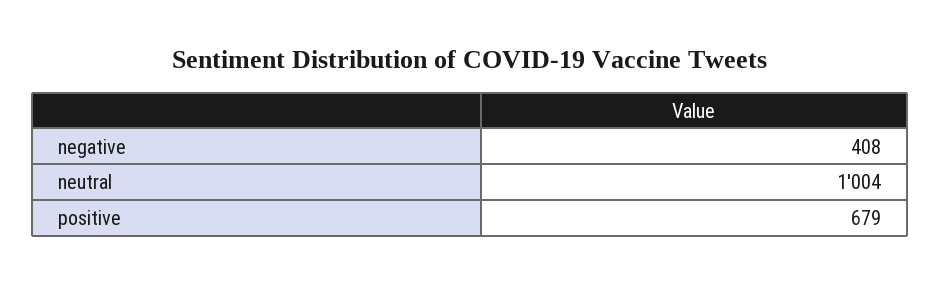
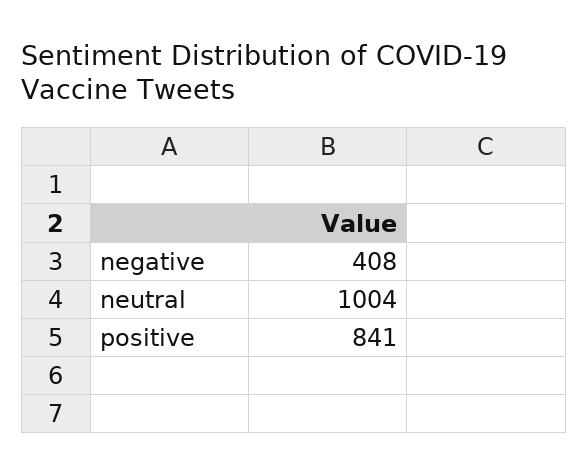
positive: 679 -> 841

